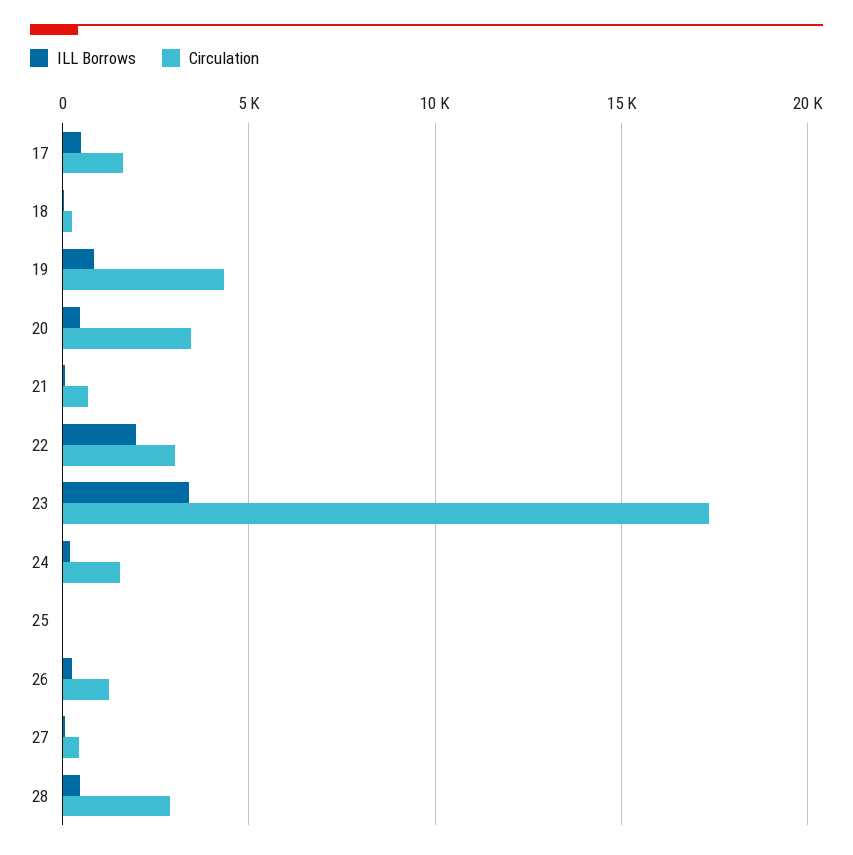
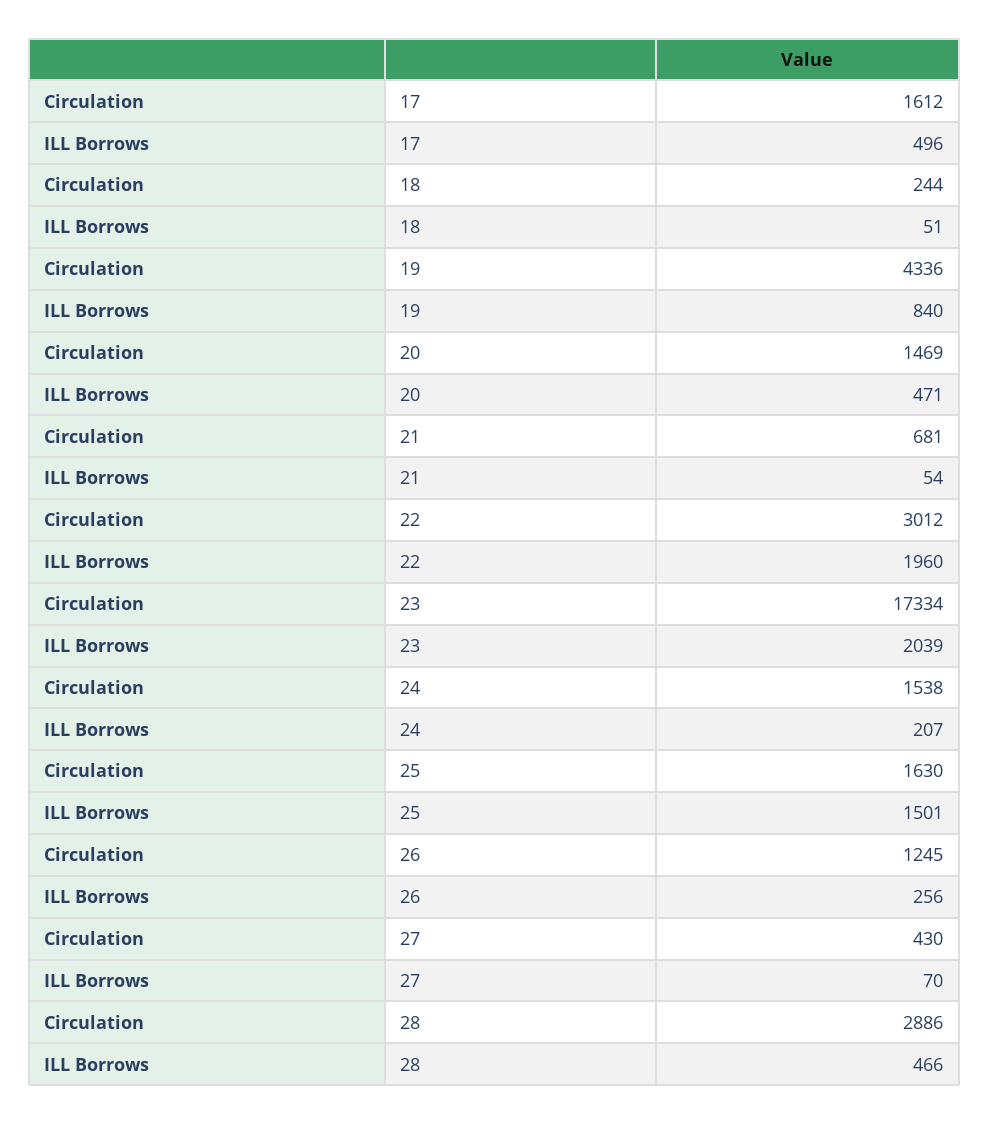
Circulation, 20: 3500 -> 1469
ILL Borrows, 23: 3500 -> 2039
ILL Borrows, 25: 0 -> 1501
Circulation, 25: 0 -> 1630

